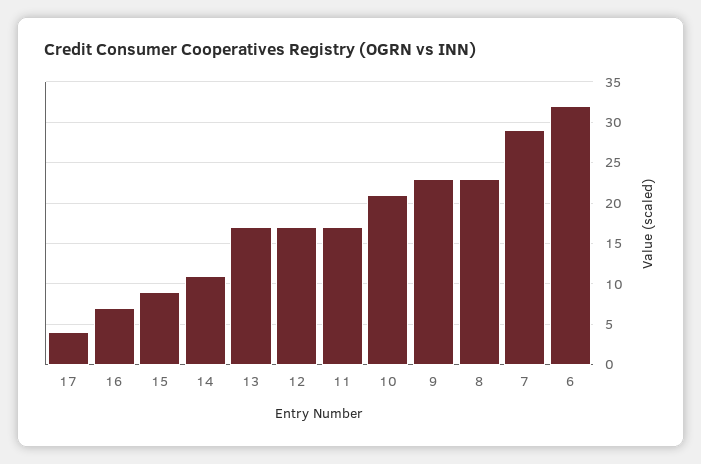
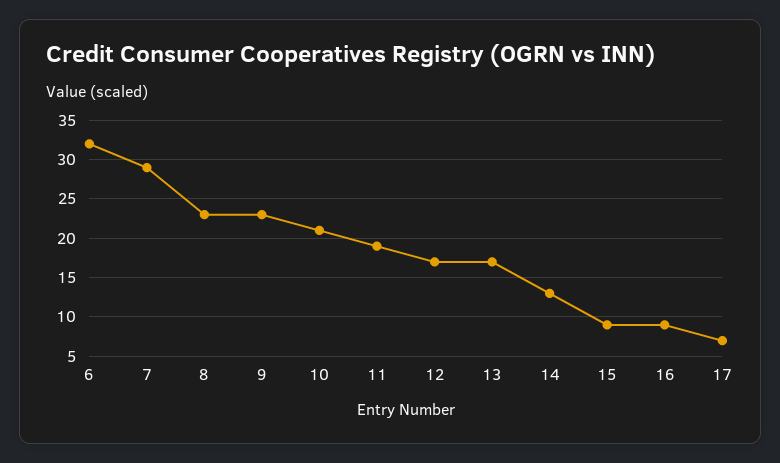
17: 4 -> 7
16: 7 -> 9
14: 11 -> 13
11: 17 -> 19

